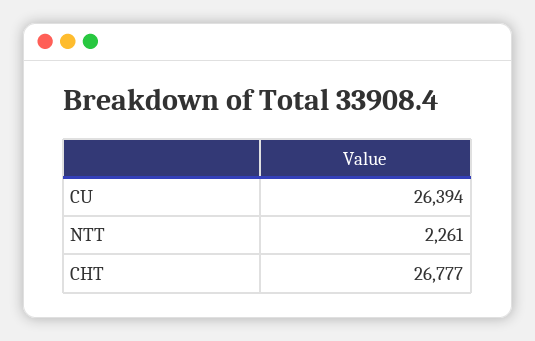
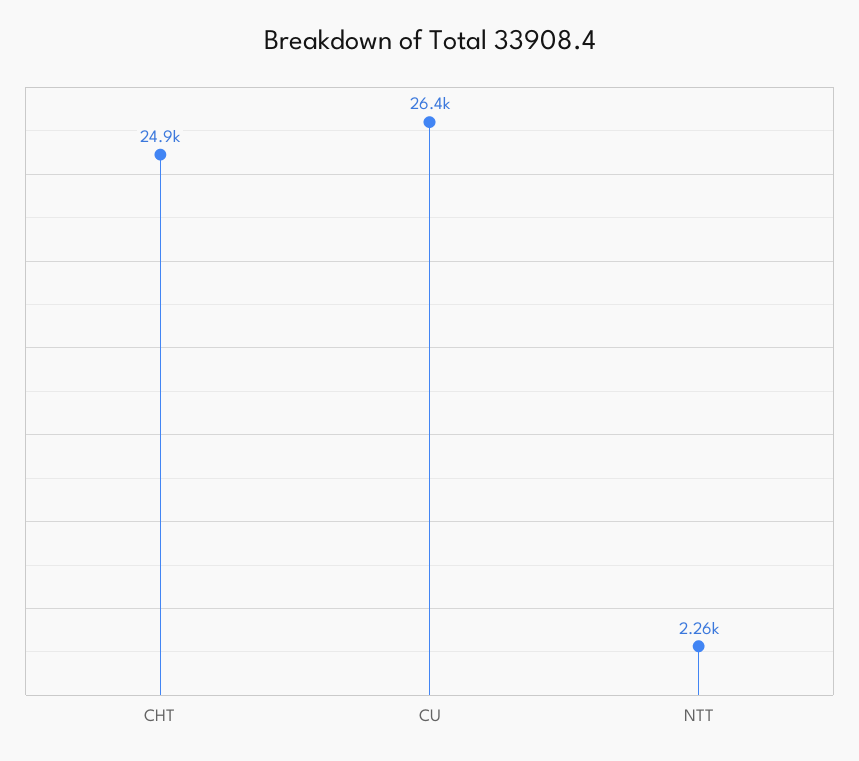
CHT: 26777 -> 24900

